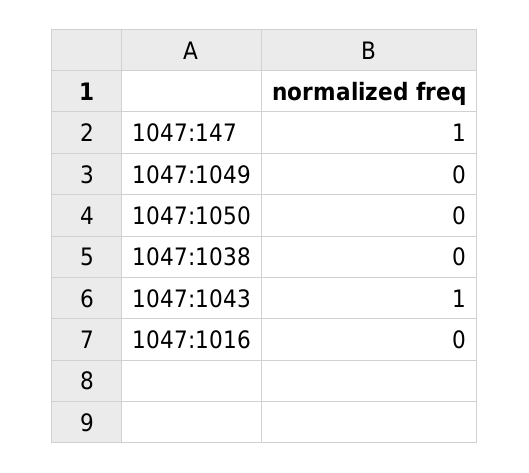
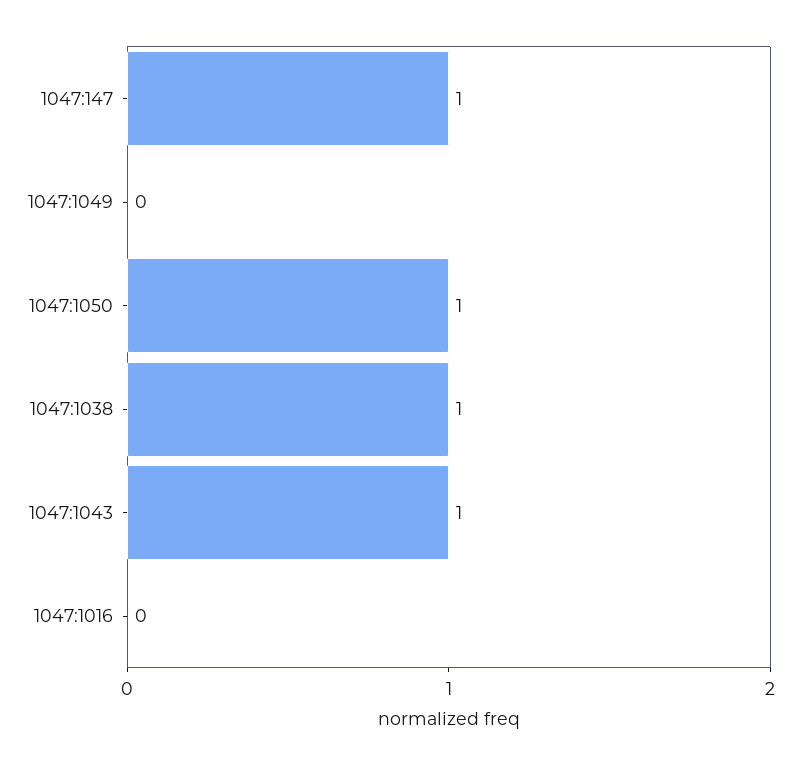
1047:1050: 0 -> 1
1047:1038: 0 -> 1

